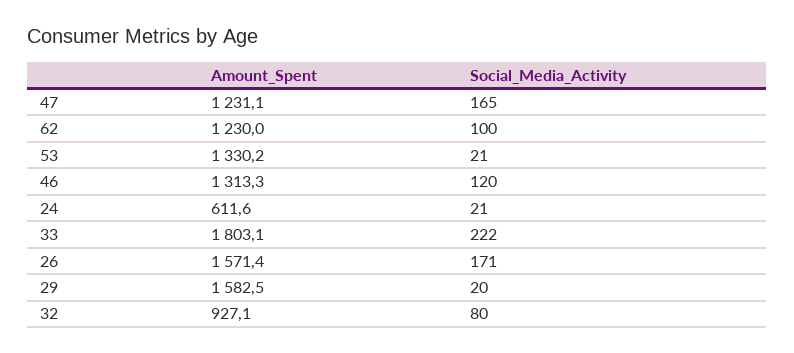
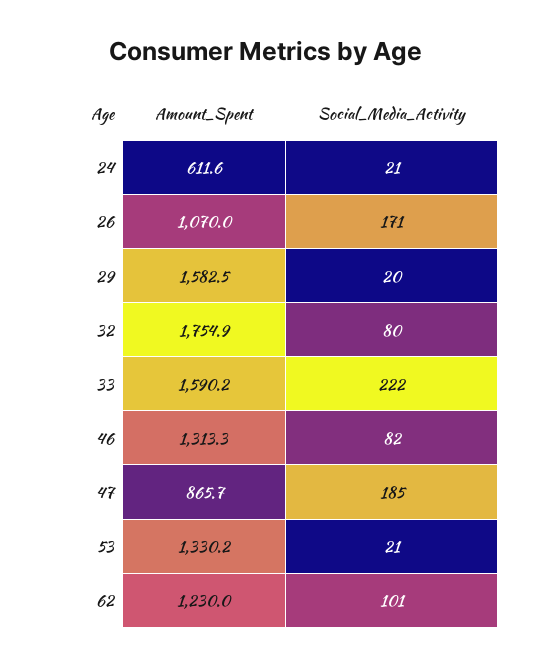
Amount_Spent, 47: 1231.1 -> 865.7
Social_Media_Activity, 47: 165 -> 185
Social_Media_Activity, 62: 100 -> 101
Social_Media_Activity, 46: 120 -> 82
Amount_Spent, 33: 1803.1 -> 1590.2
Amount_Spent, 26: 1571.4 -> 1070
Amount_Spent, 32: 927.1 -> 1754.9

